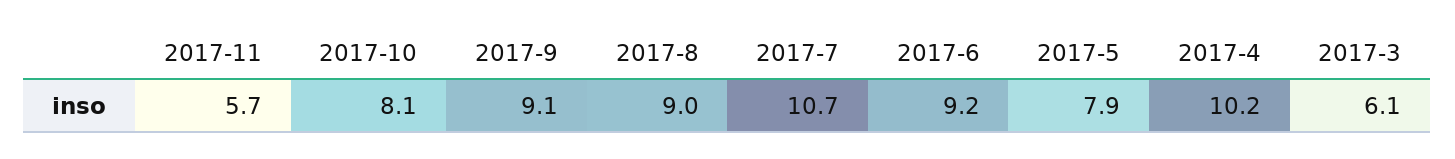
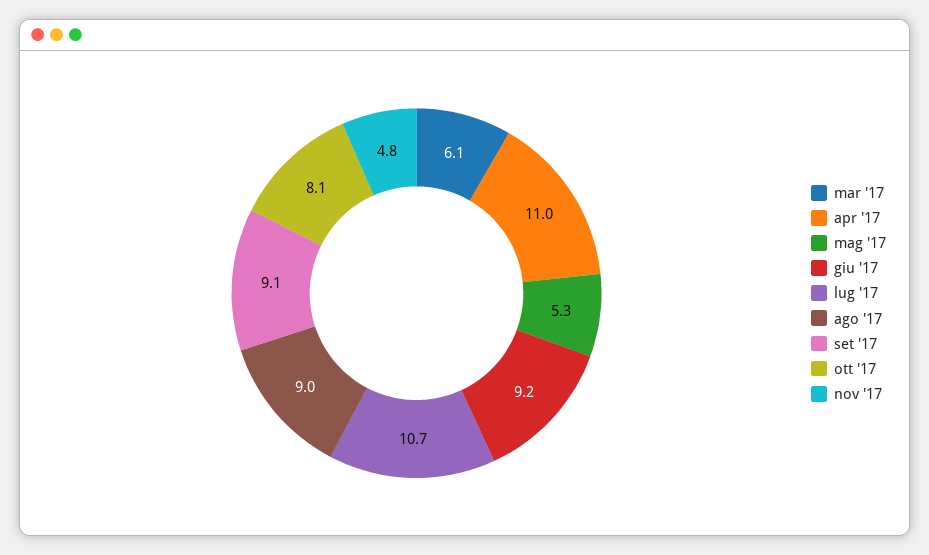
2017-11: 5.7 -> 4.8
2017-5: 7.9 -> 5.3
2017-4: 10.2 -> 11

